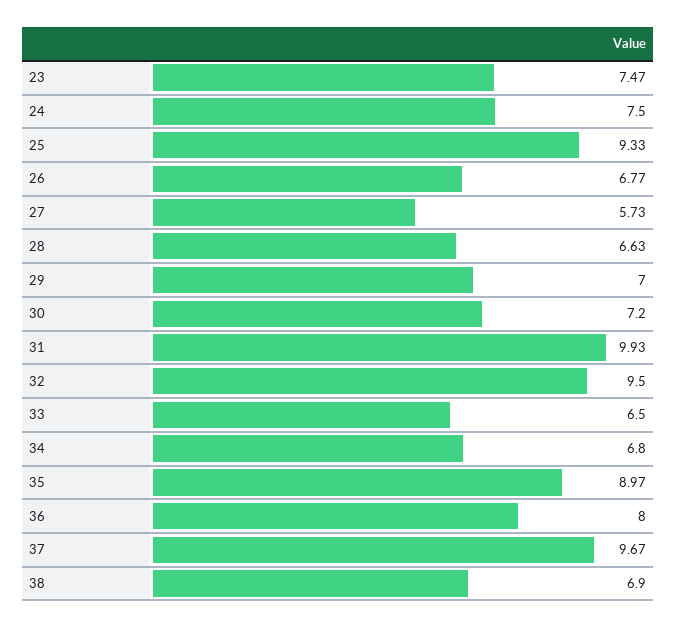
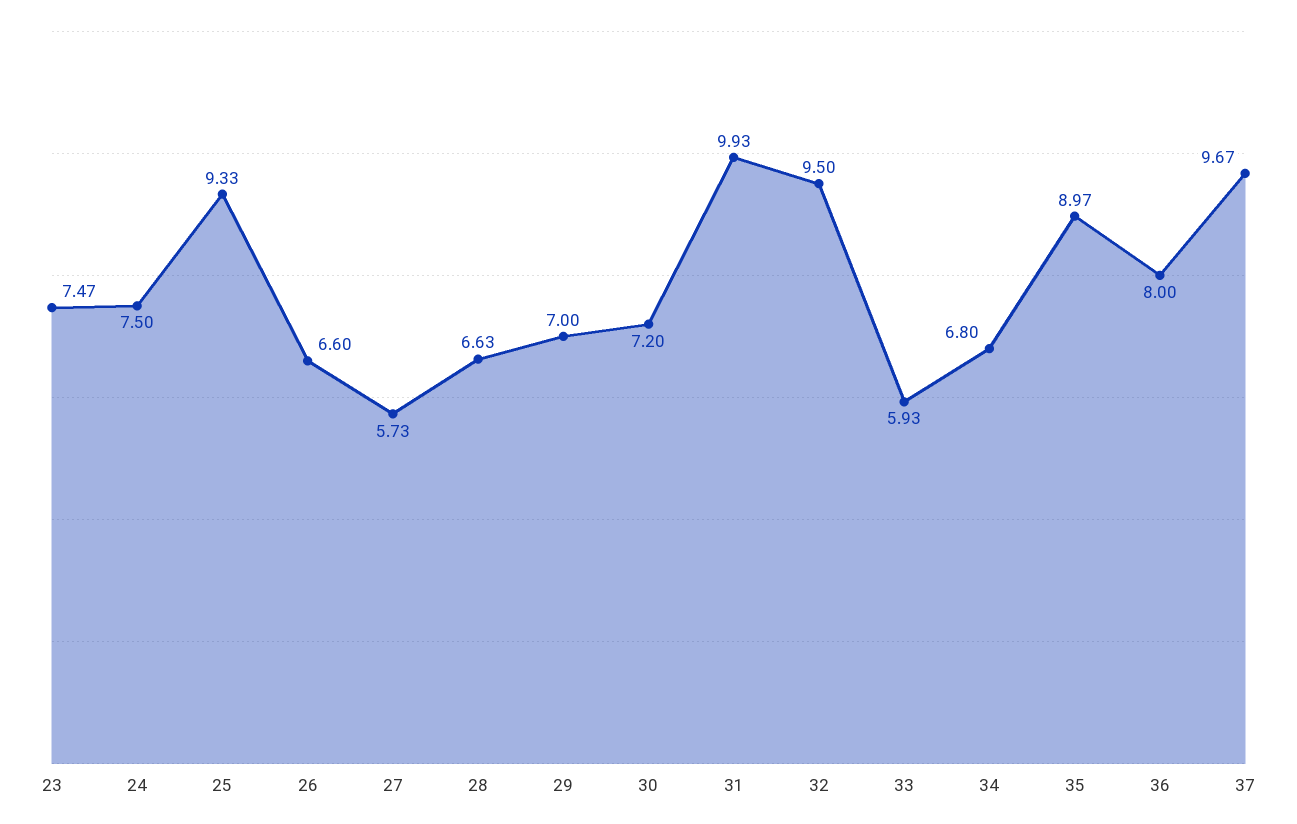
26: 6.77 -> 6.6
33: 6.5 -> 5.93
38: 6.9 -> none

